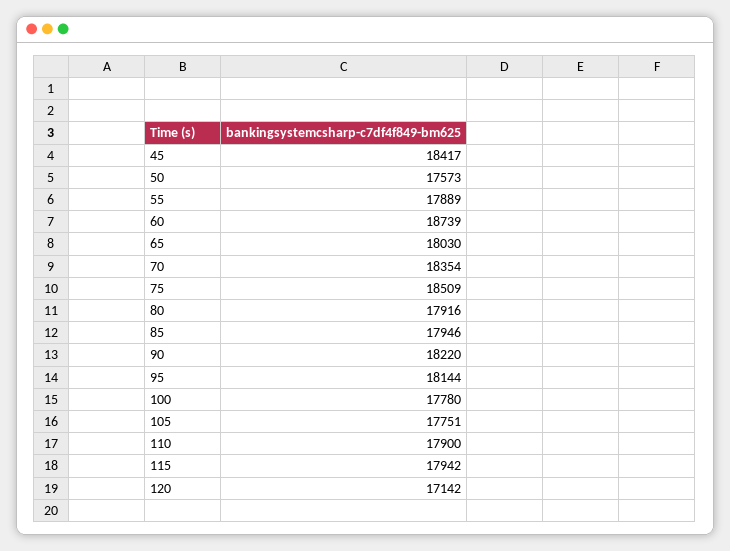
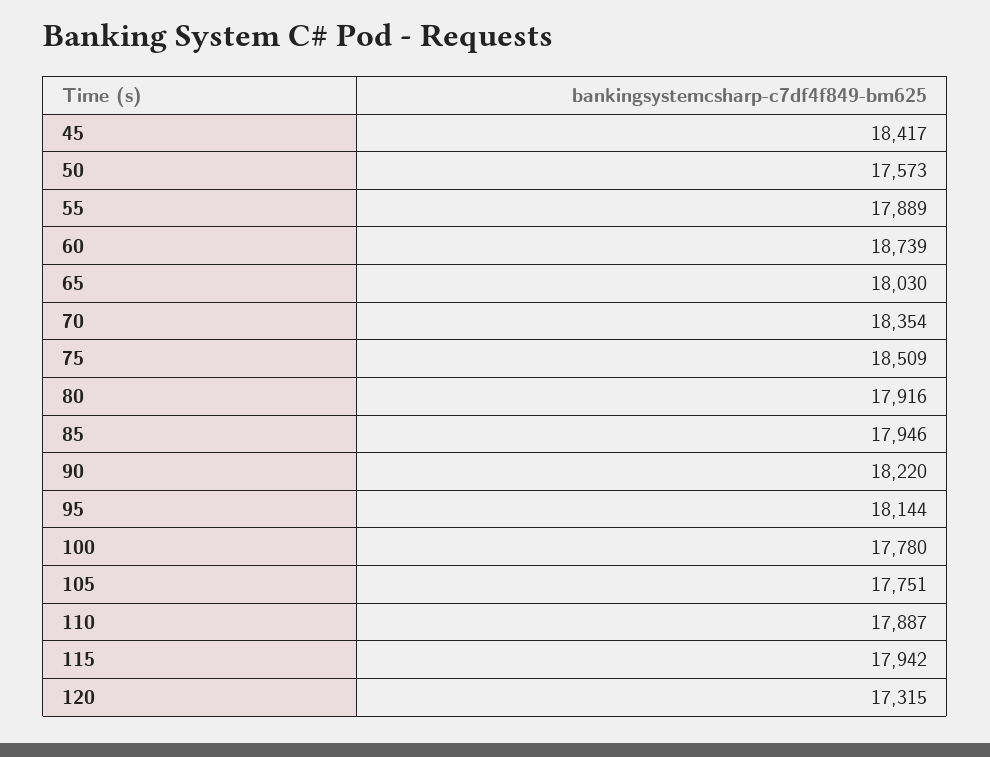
110: 17900 -> 17887
120: 17142 -> 17315

